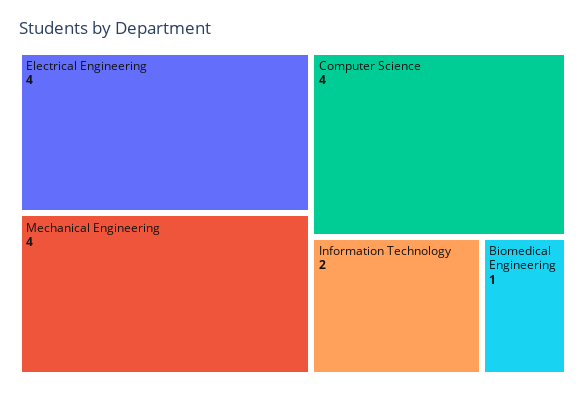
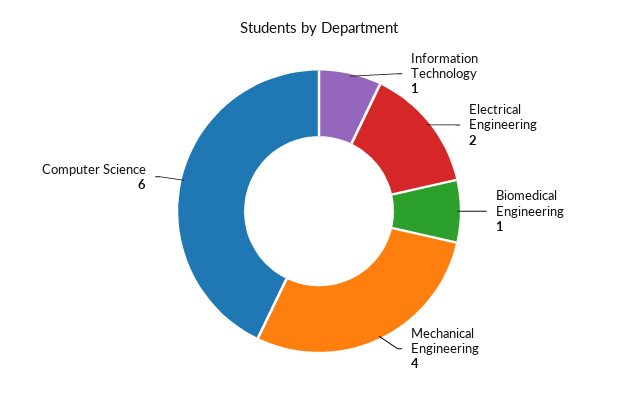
Electrical Engineering: 4 -> 2
Computer Science: 4 -> 6
Information Technology: 2 -> 1

